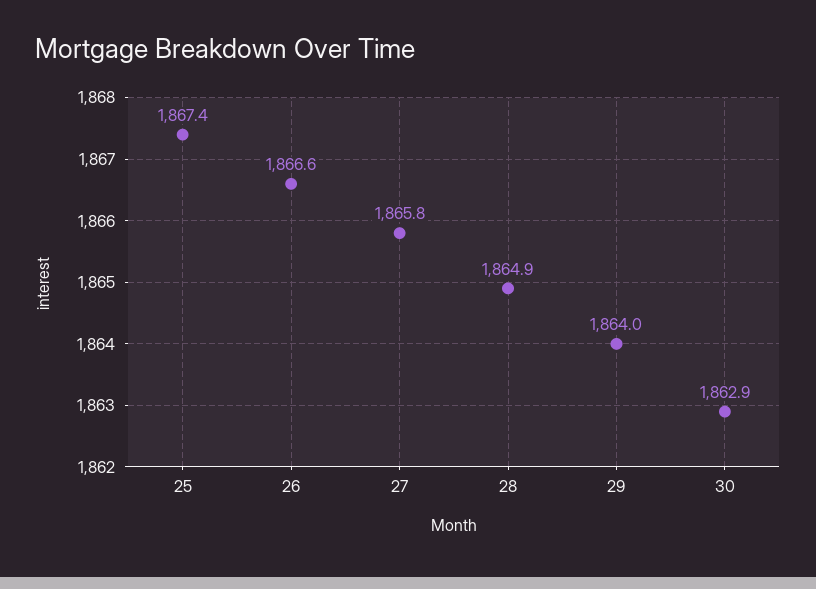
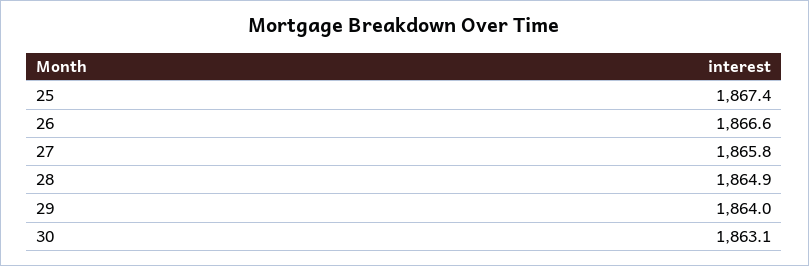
30: 1862.9 -> 1863.1

